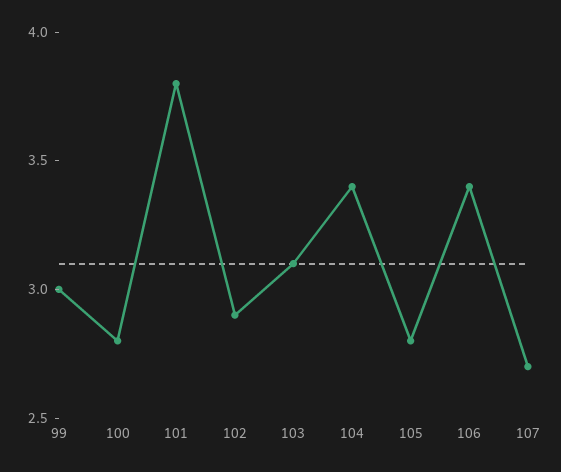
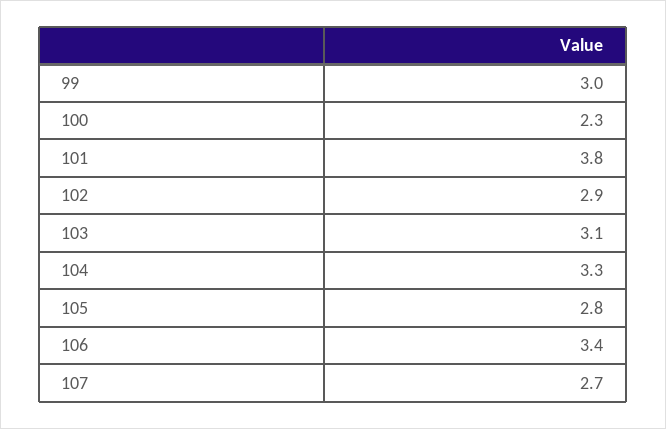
100: 2.8 -> 2.3
104: 3.4 -> 3.3

